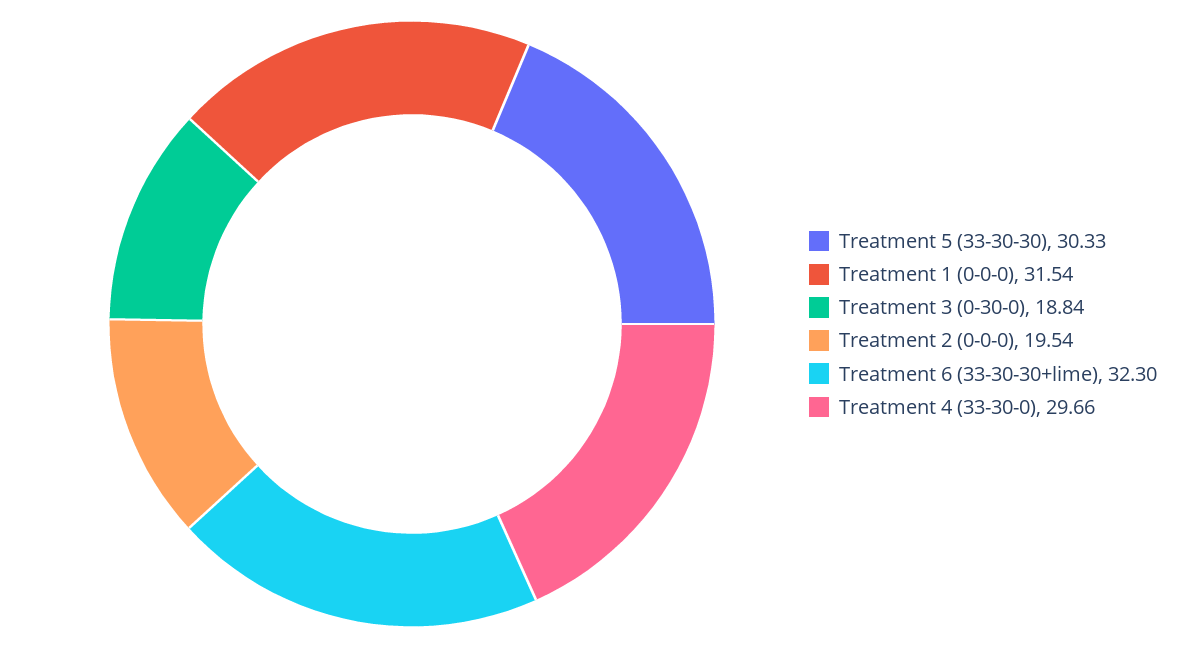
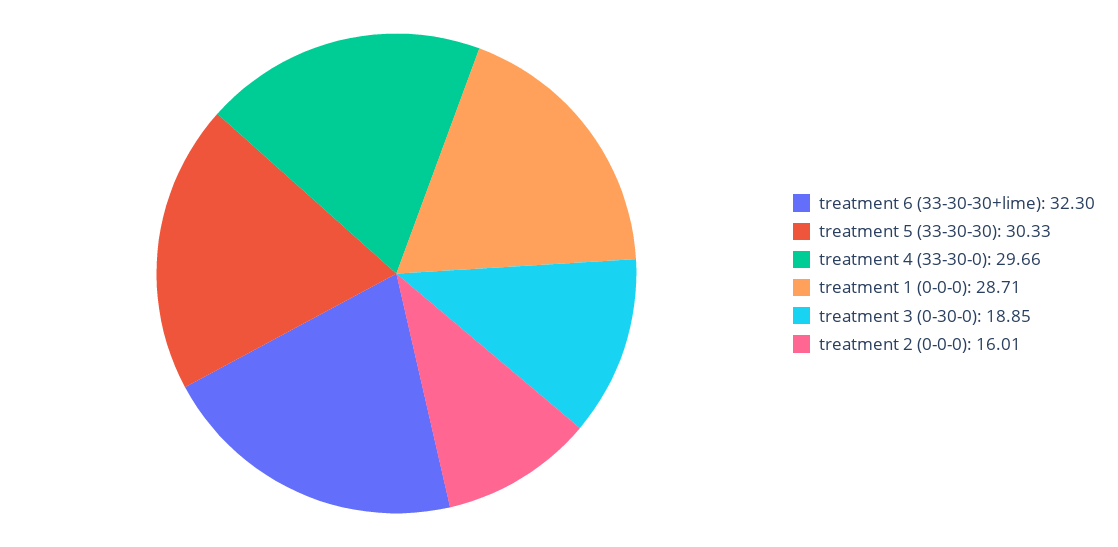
Treatment 1 (0-0-0): 31.54 -> 28.71
Treatment 3 (0-30-0): 18.84 -> 18.85
Treatment 2 (0-0-0): 19.54 -> 16.01

